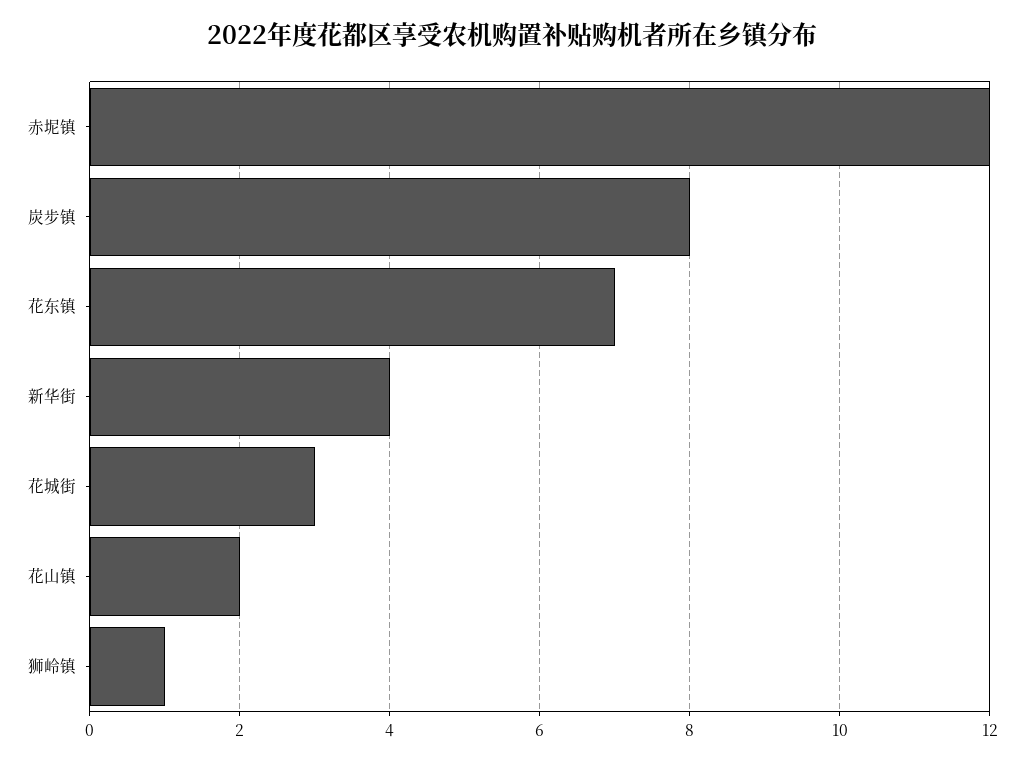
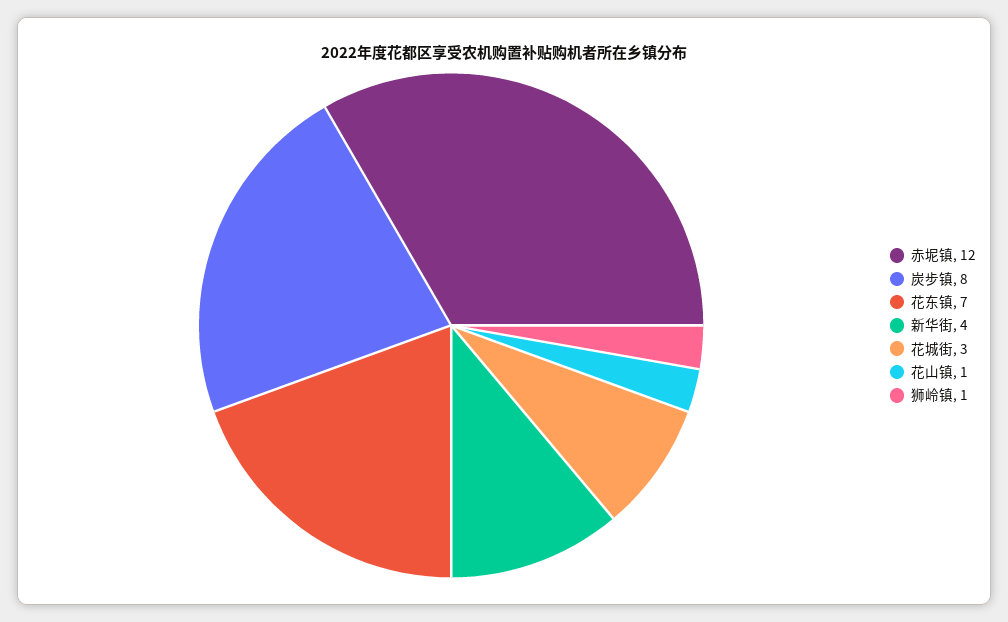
花山镇: 2 -> 1

